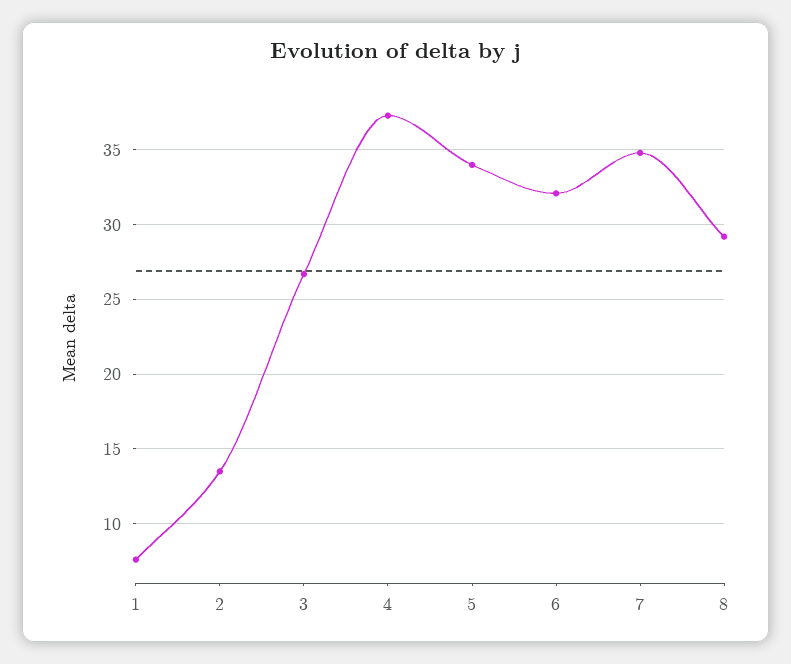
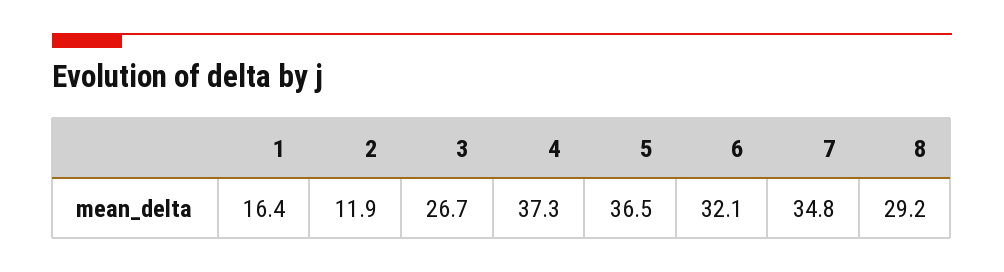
1: 7.5 -> 16.4
2: 13.5 -> 11.9
5: 34 -> 36.5

